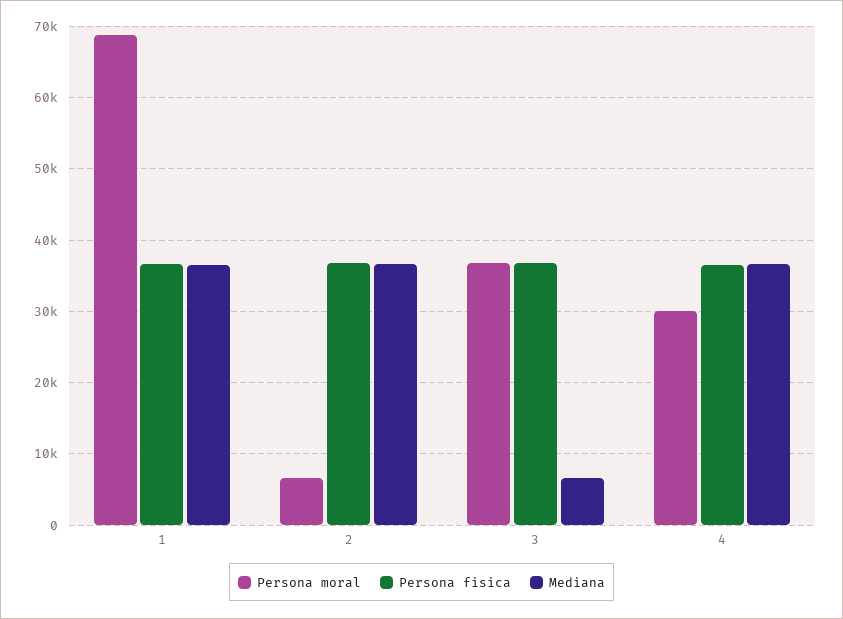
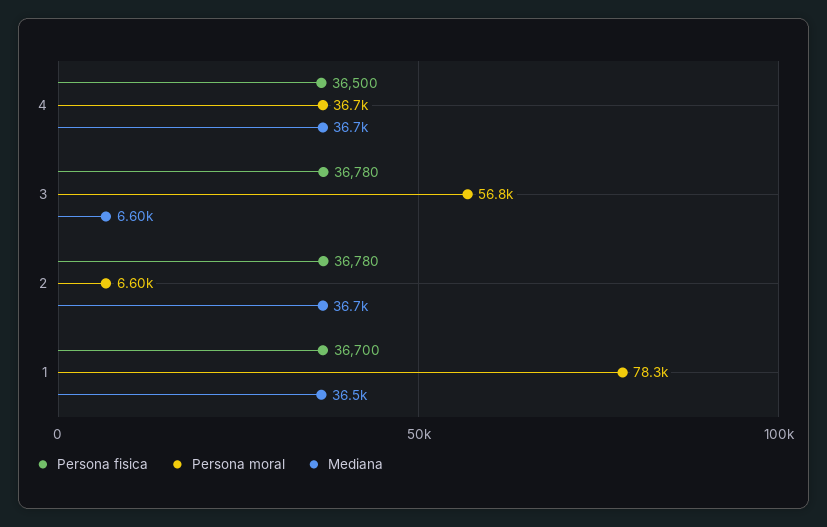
Persona moral, 1: 69000 -> 78300
Persona moral, 3: 37000 -> 56800
Persona moral, 4: 30000 -> 36700

